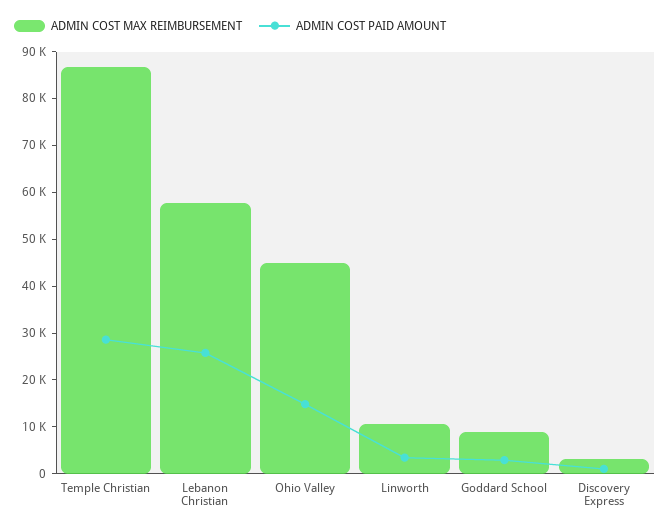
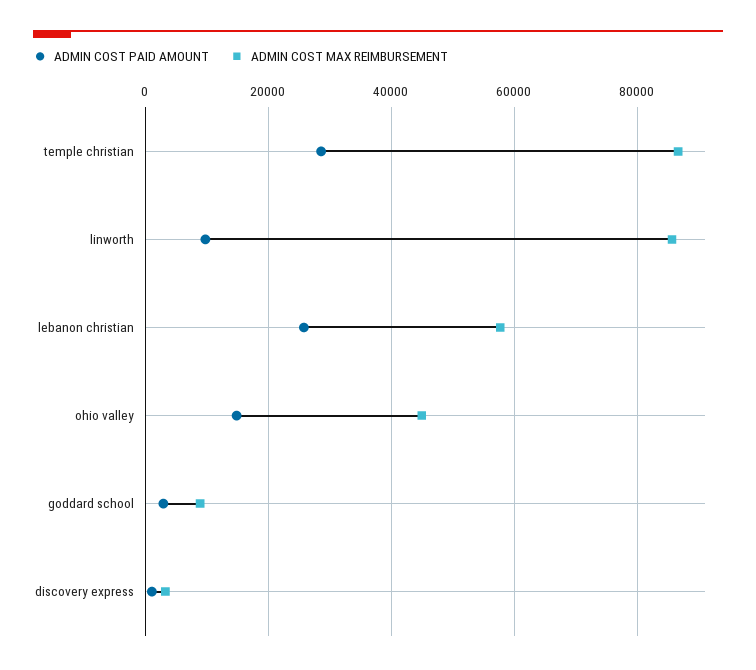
ADMIN COST MAX REIMBURSEMENT, Linworth: 10000 -> 86000
ADMIN COST PAID AMOUNT, Linworth: 4000 -> 10000

